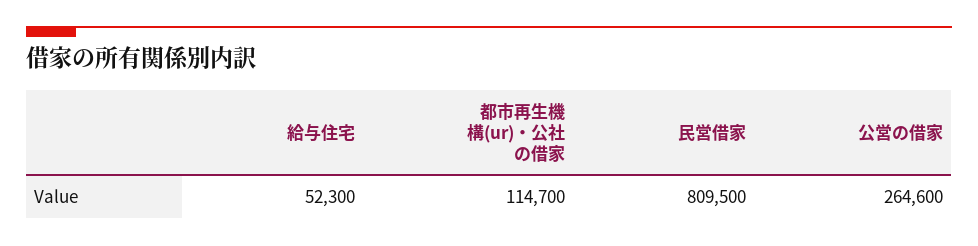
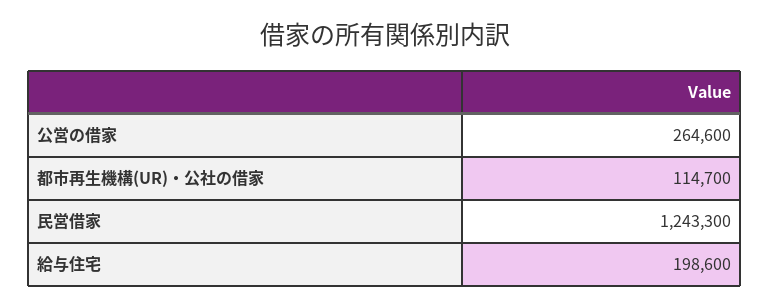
給与住宅: 52300 -> 198600
民営借家: 809500 -> 1243300

